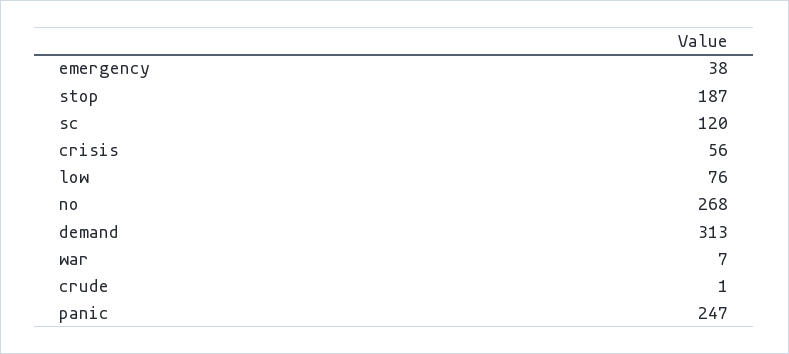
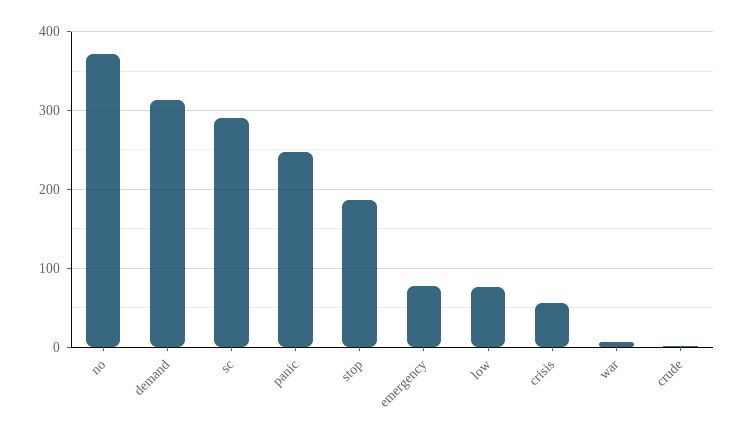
emergency: 38 -> 80
sc: 120 -> 290
no: 268 -> 370

